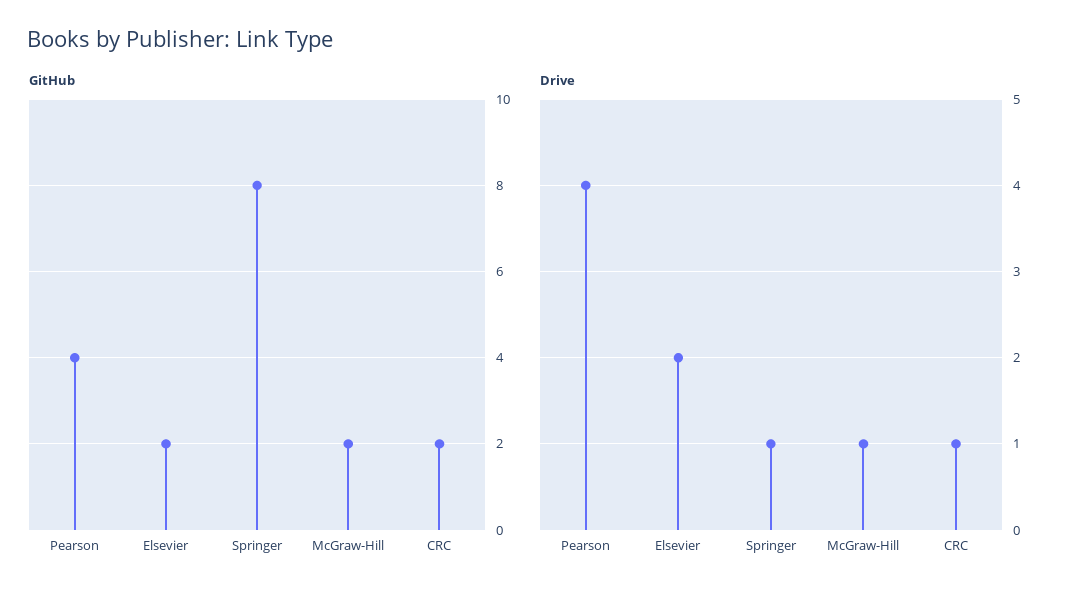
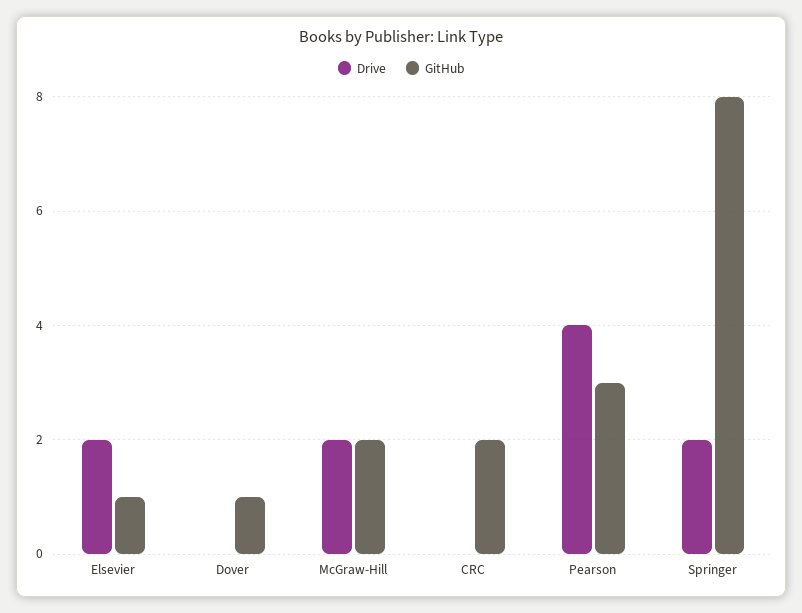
GitHub, Pearson: 4 -> 3
GitHub, Elsevier: 2 -> 1
Drive, Springer: 1 -> 2
Drive, McGraw-Hill: 1 -> 2
Drive, CRC: 1 -> 0
Drive, Dover: none -> 0
GitHub, Dover: none -> 1

